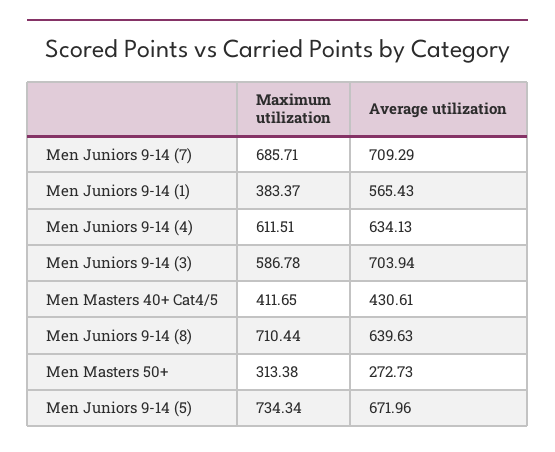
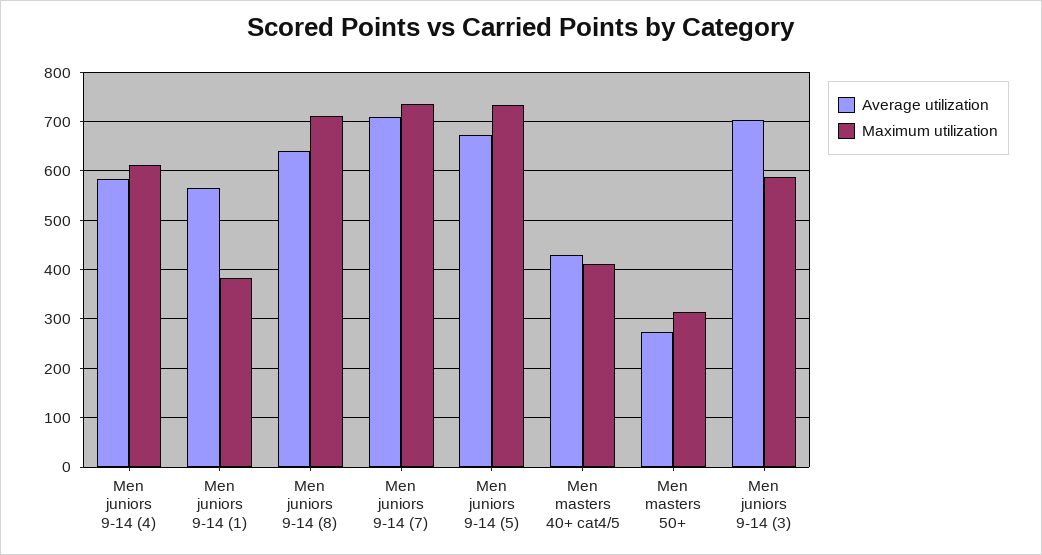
Maximum utilization, Men Juniors 9-14 (7): 685.71 -> 740
Average utilization, Men Juniors 9-14 (4): 634.13 -> 580

